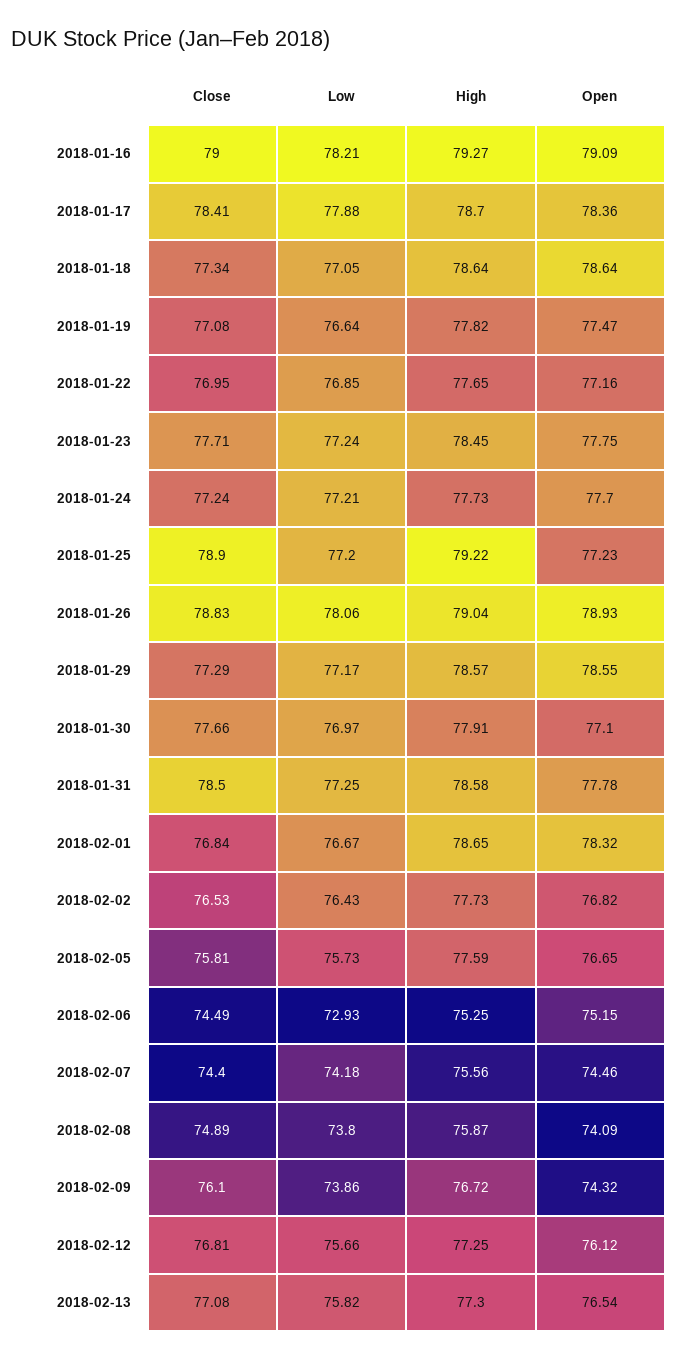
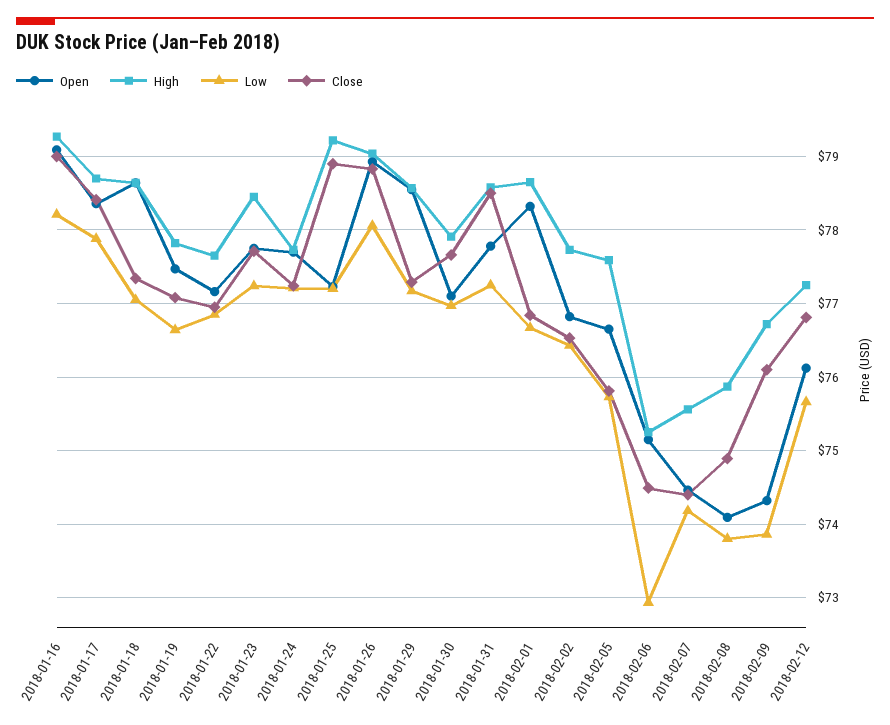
Close, 2018-02-13: 77.08 -> none
Low, 2018-02-13: 75.82 -> none
High, 2018-02-13: 77.3 -> none
Open, 2018-02-13: 76.54 -> none

